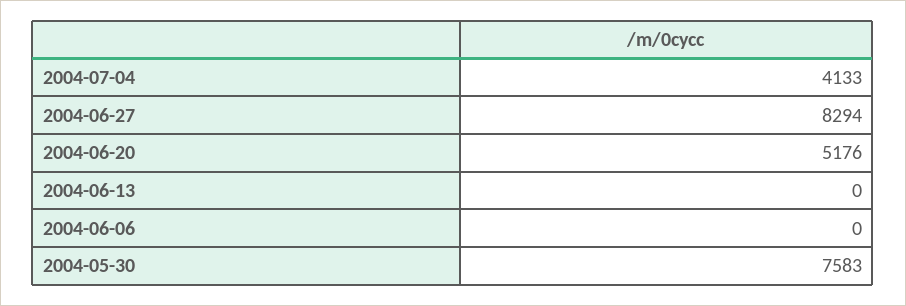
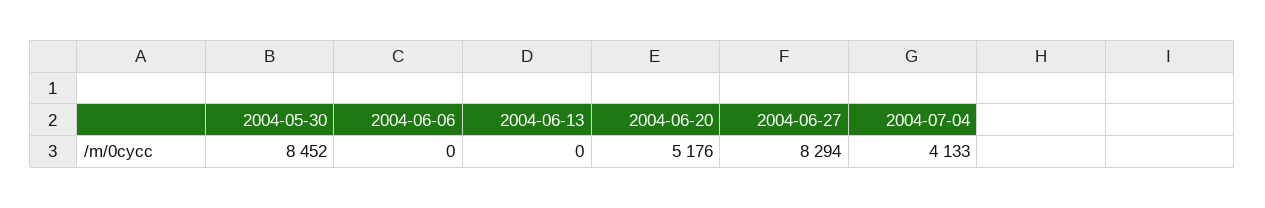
2004-05-30: 7583 -> 8452

